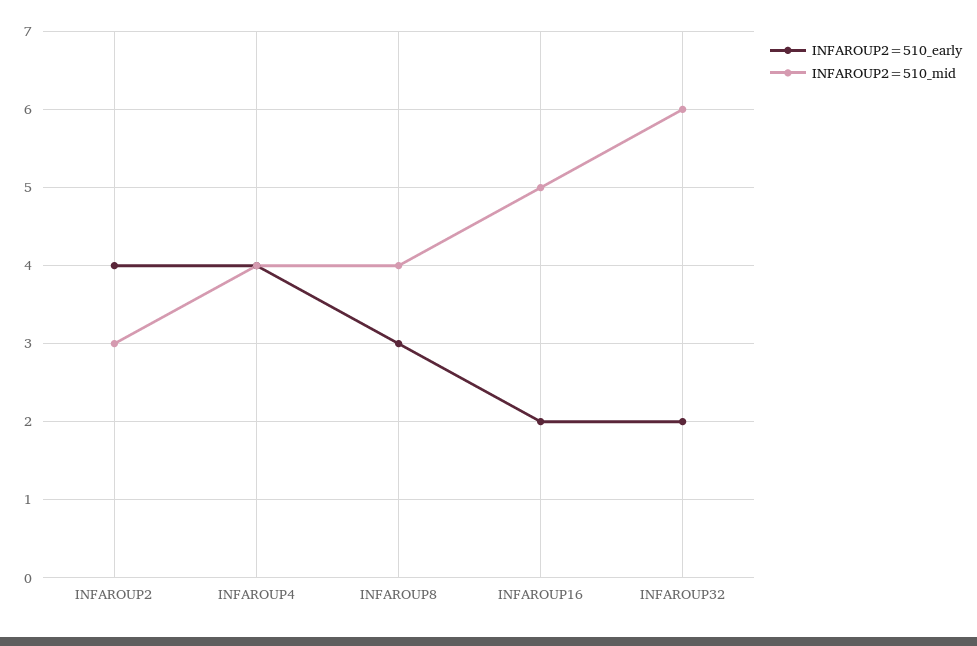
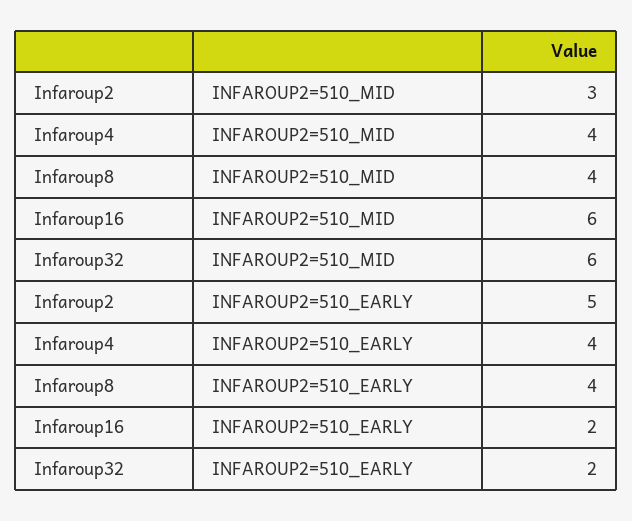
INFAROUP2=510_early, INFAROUP2: 4 -> 5
INFAROUP2=510_early, INFAROUP8: 3 -> 4
INFAROUP2=510_mid, INFAROUP16: 5 -> 6

